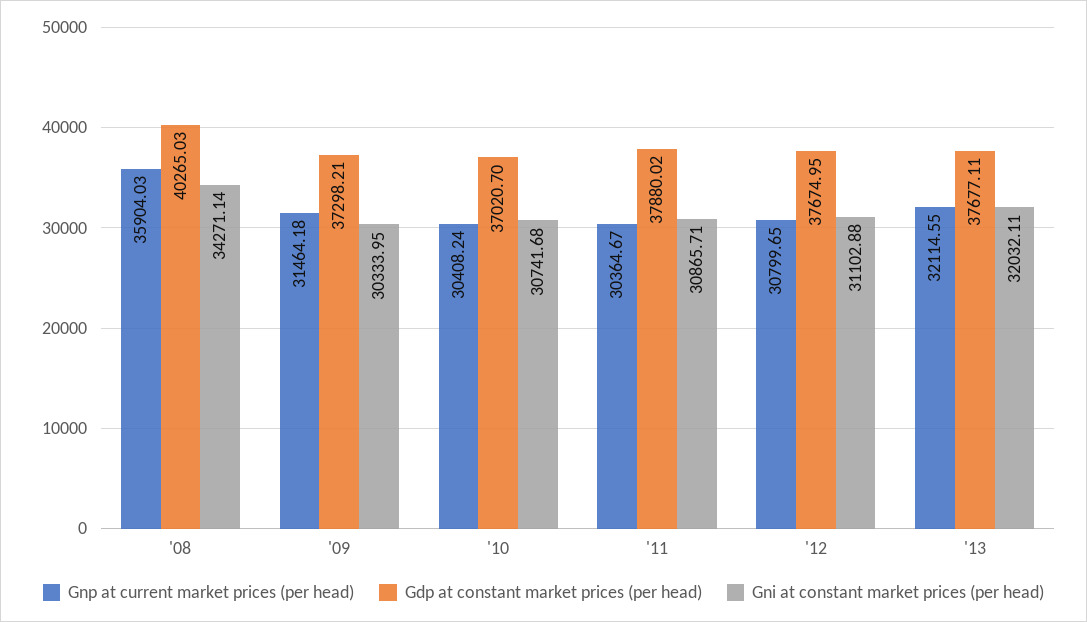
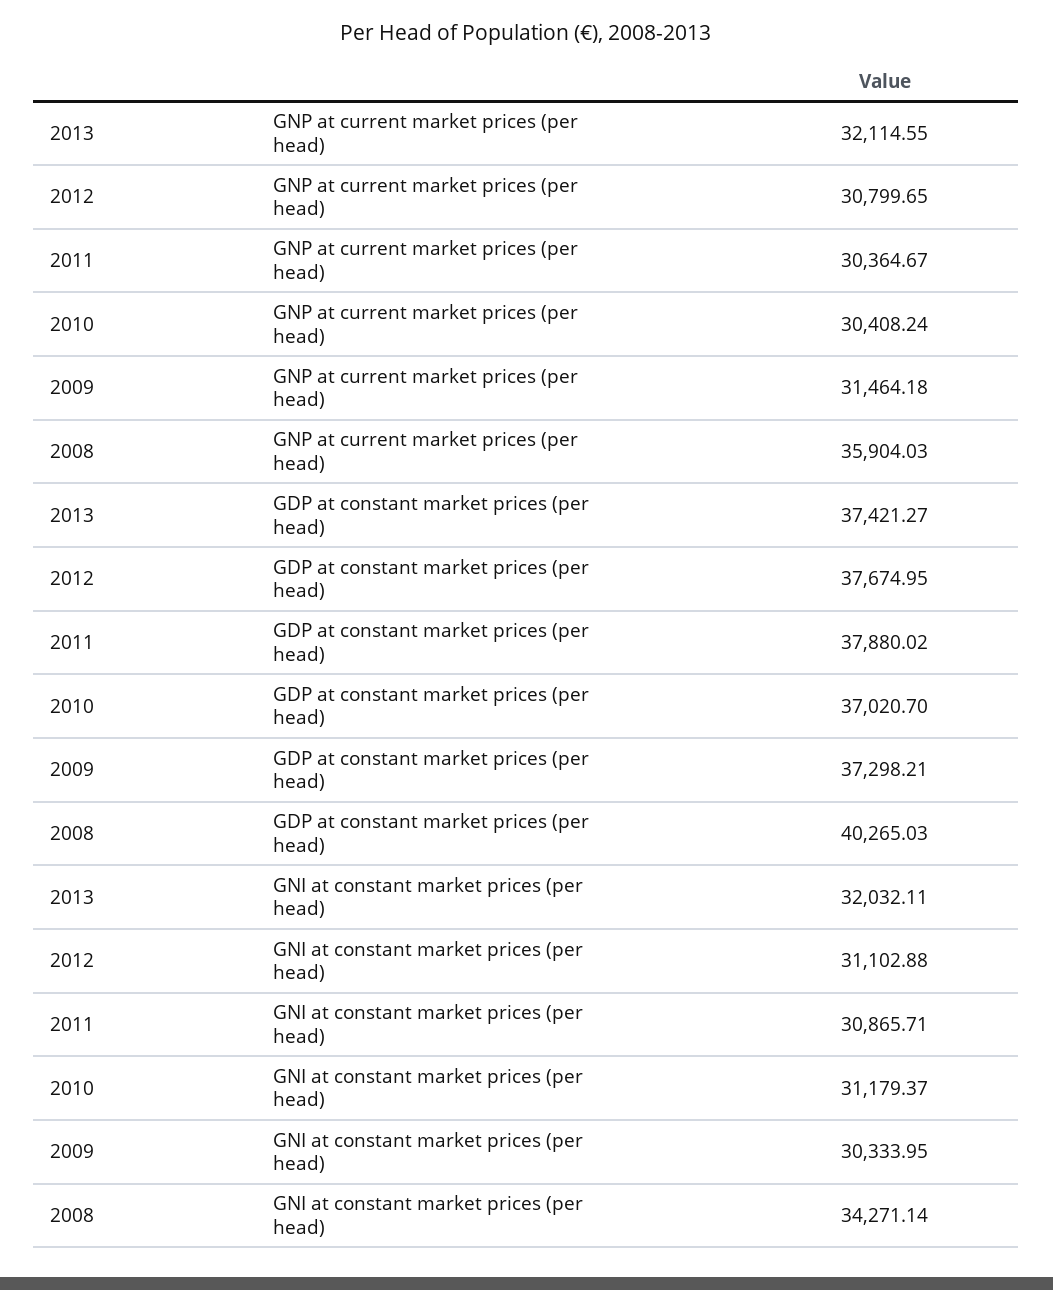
Gni at constant market prices (per head), '10: 30741.68 -> 31179.37
Gdp at constant market prices (per head), '13: 37677.11 -> 37421.27

